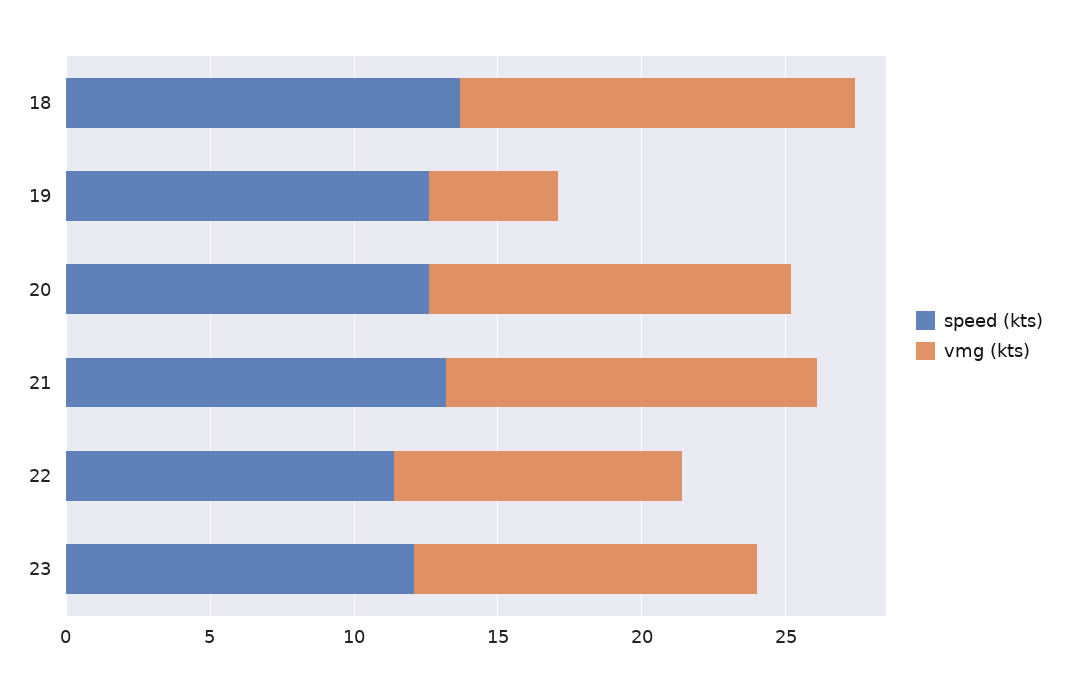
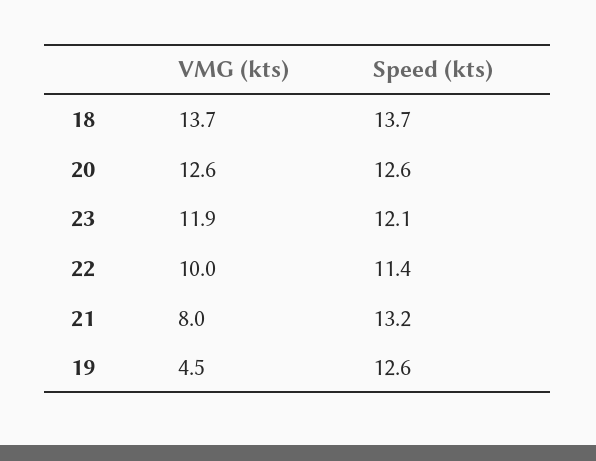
vmg (kts), 21: 13 -> 8

